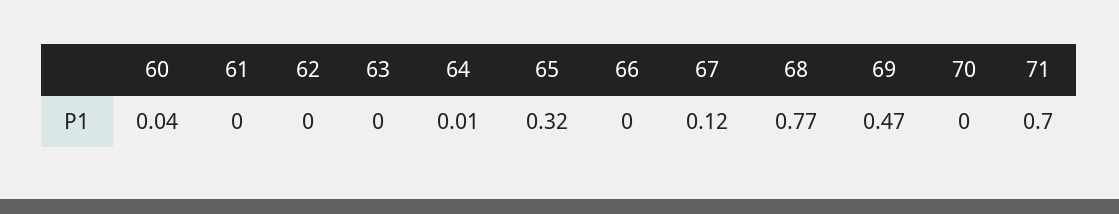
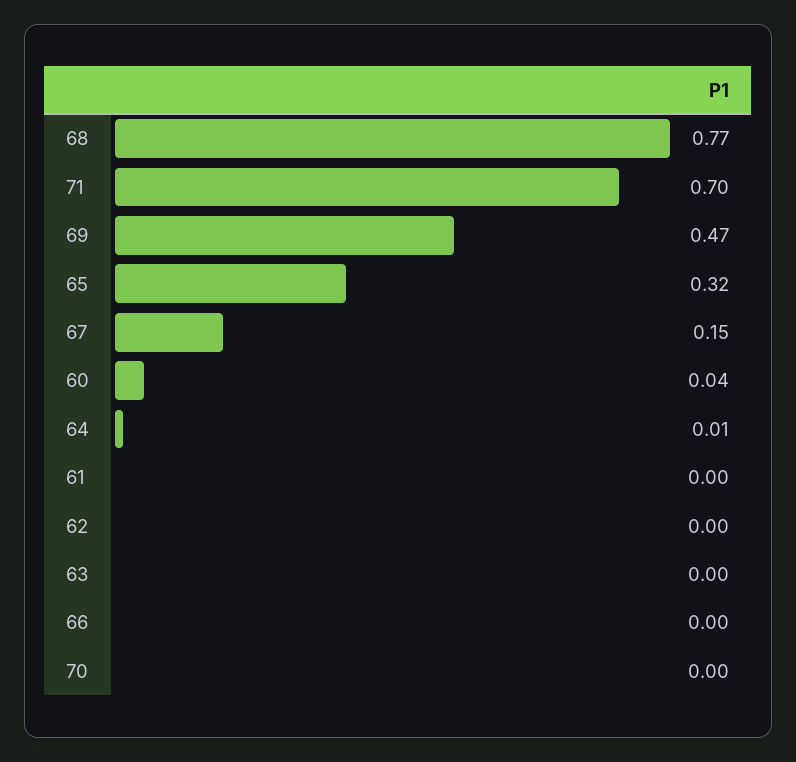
67: 0.12 -> 0.15

